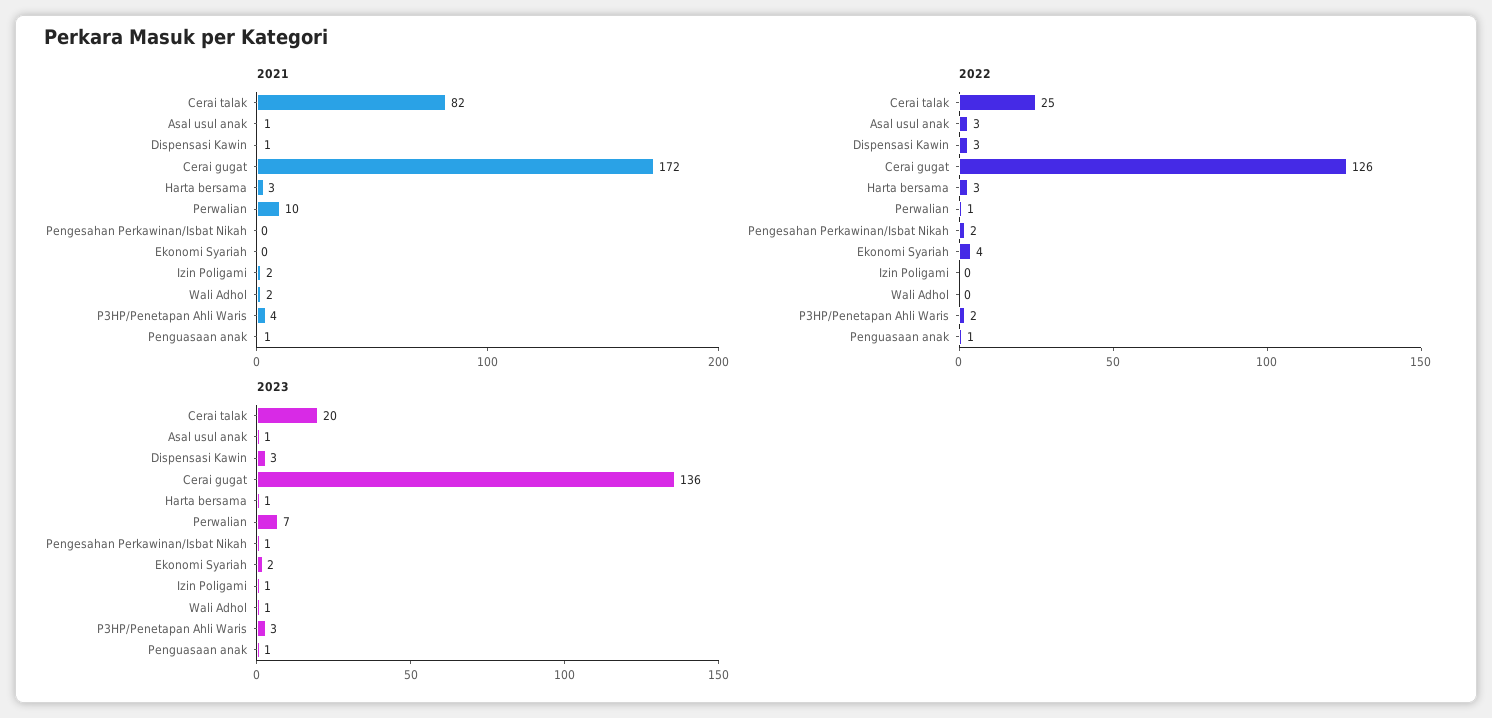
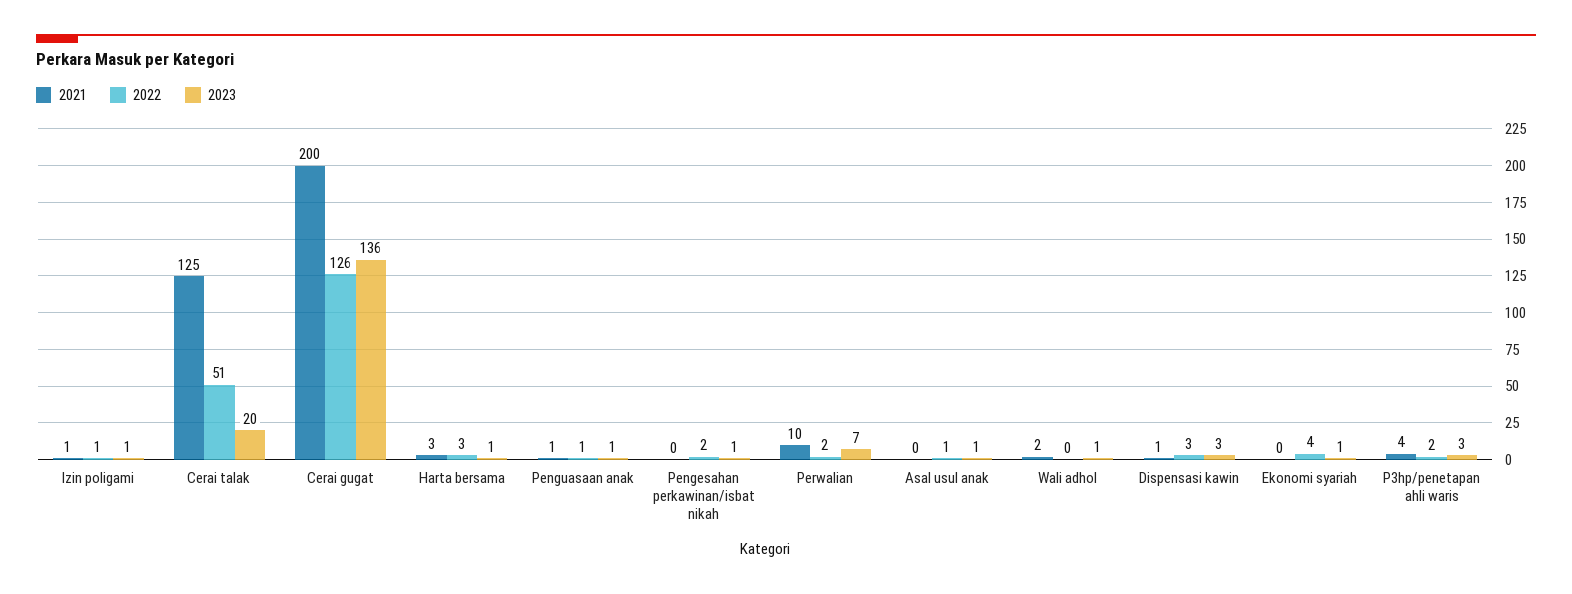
2021, Cerai talak: 82 -> 125
2021, Asal usul anak: 1 -> 0
2021, Cerai gugat: 172 -> 200
2021, Izin Poligami: 2 -> 1
2022, Cerai talak: 25 -> 51
2022, Asal usul anak: 3 -> 1
2022, Perwalian: 1 -> 2
2022, Izin Poligami: 0 -> 1
2023, Ekonomi Syariah: 2 -> 1

